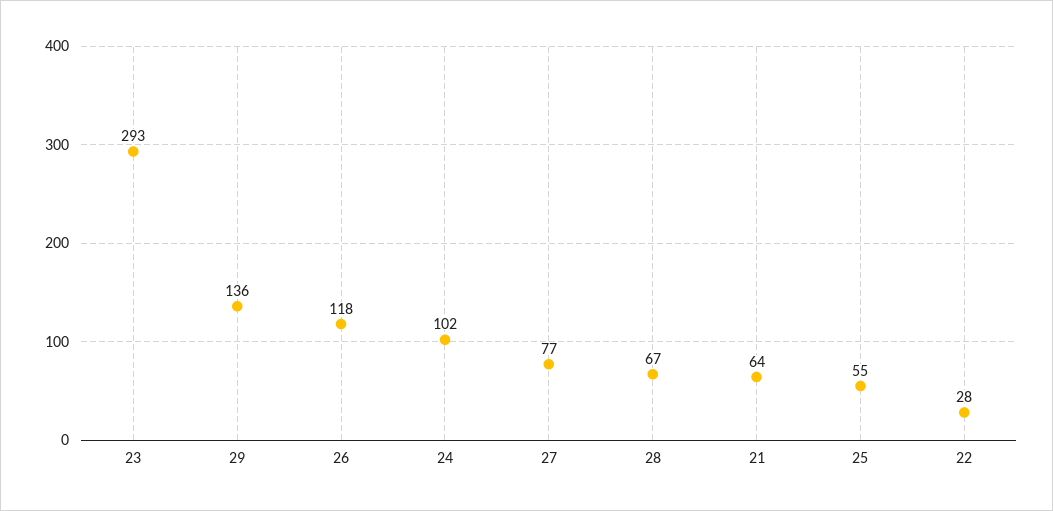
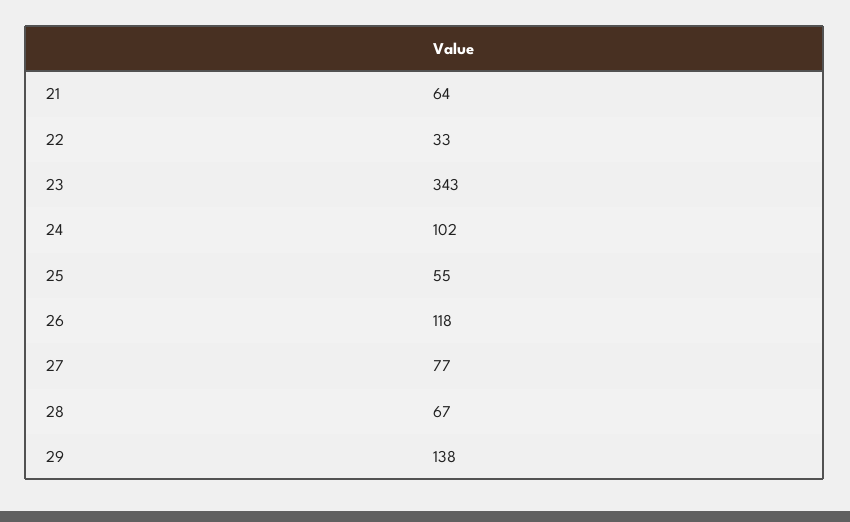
23: 293 -> 343
29: 136 -> 138
22: 28 -> 33

